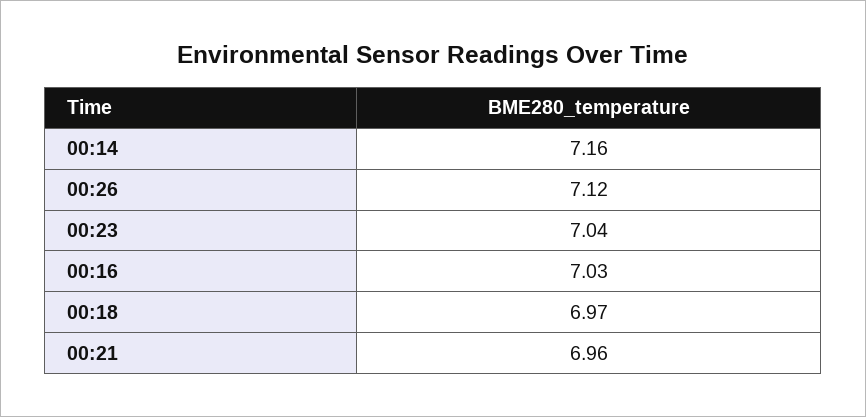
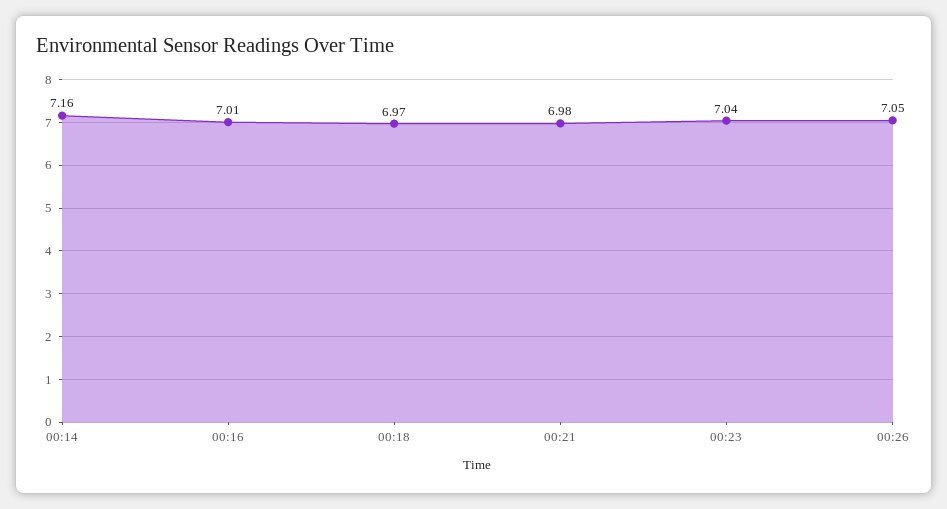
00:26: 7.12 -> 7.05
00:16: 7.03 -> 7.01
00:21: 6.96 -> 6.98

